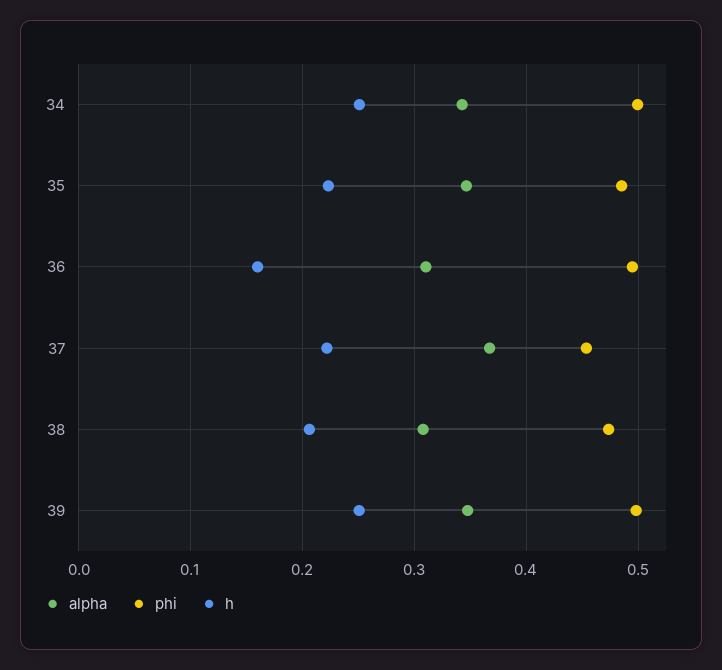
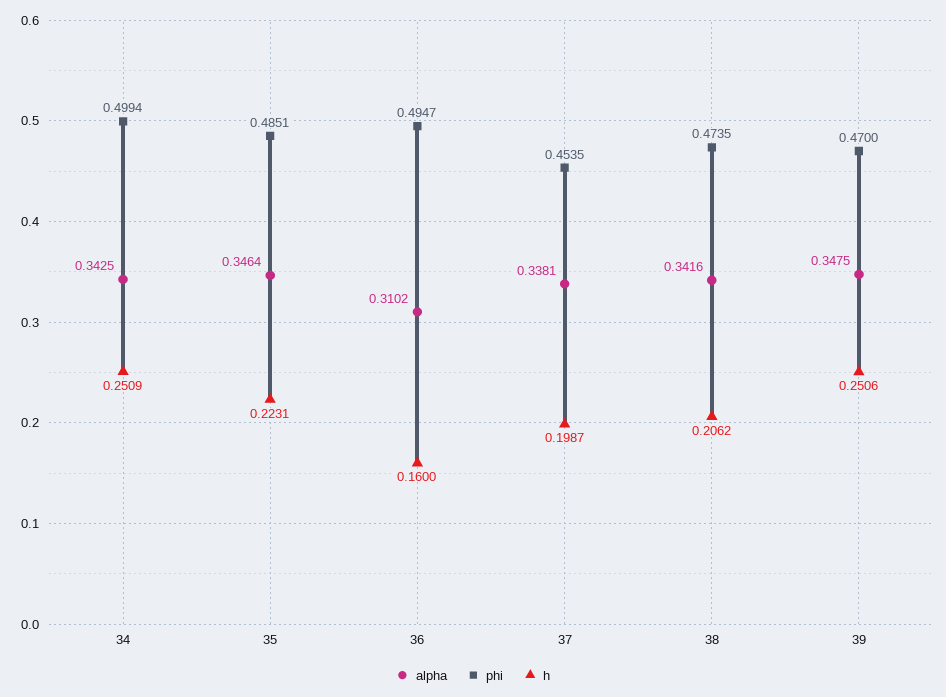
alpha, 37: 0.37 -> 0.3381
h, 37: 0.22 -> 0.1987
alpha, 38: 0.31 -> 0.3416
phi, 39: 0.5 -> 0.47

